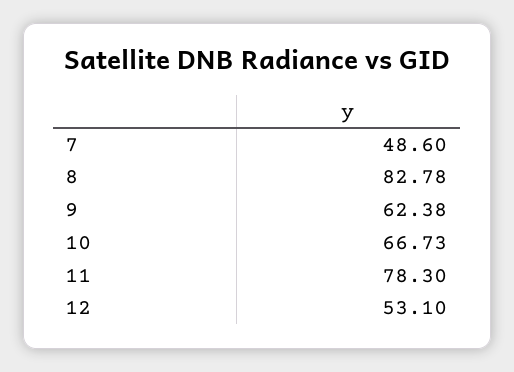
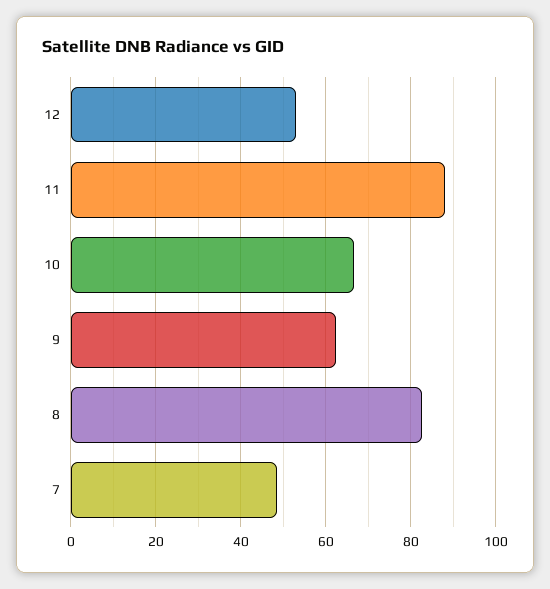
11: 78.3 -> 88

